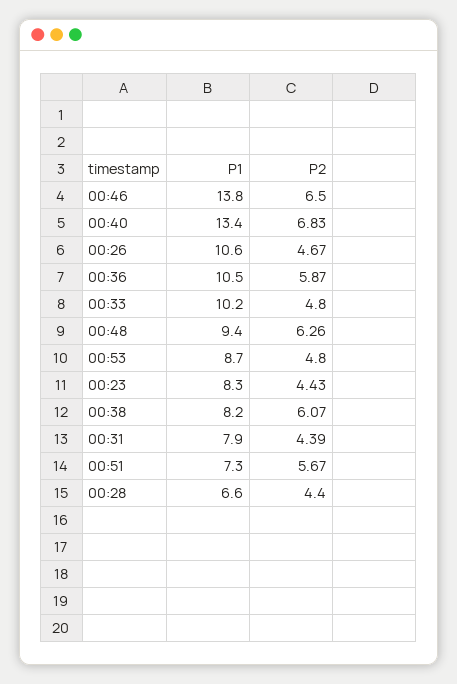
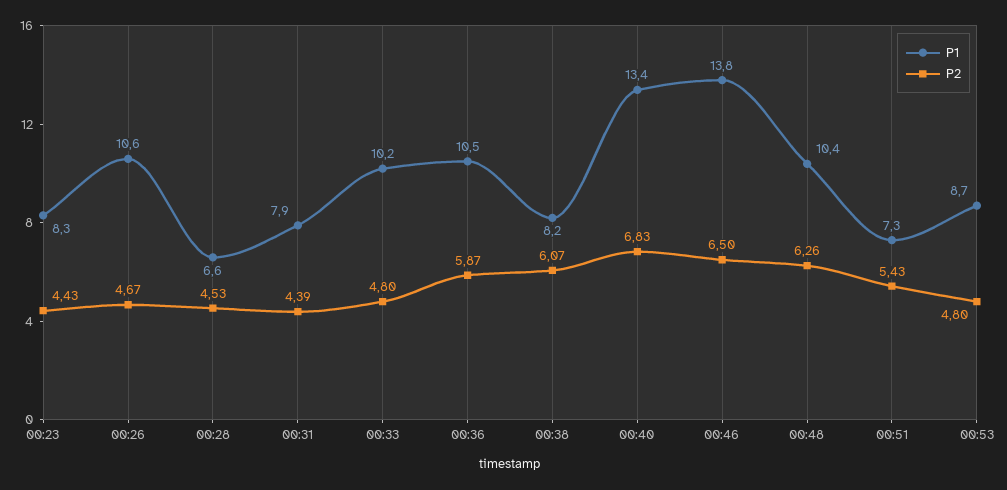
P1, 00:48: 9.4 -> 10.4
P2, 00:51: 5.67 -> 5.43
P2, 00:28: 4.4 -> 4.53

